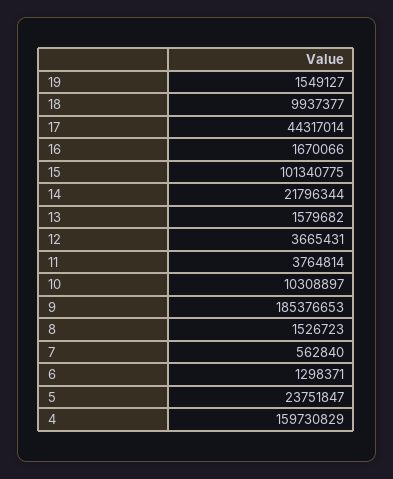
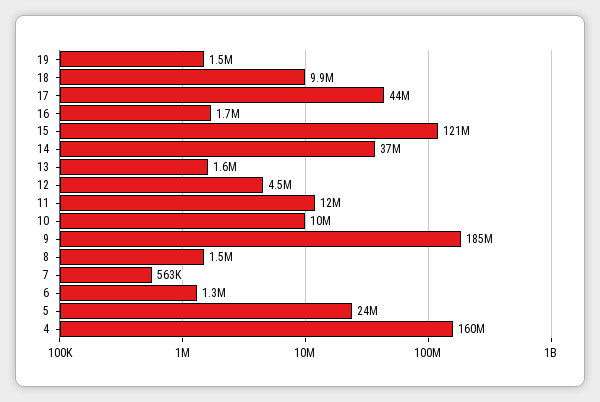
15: 101340775 -> 121000000
14: 21796344 -> 37000000
12: 3665431 -> 4500000
11: 3764814 -> 12000000

